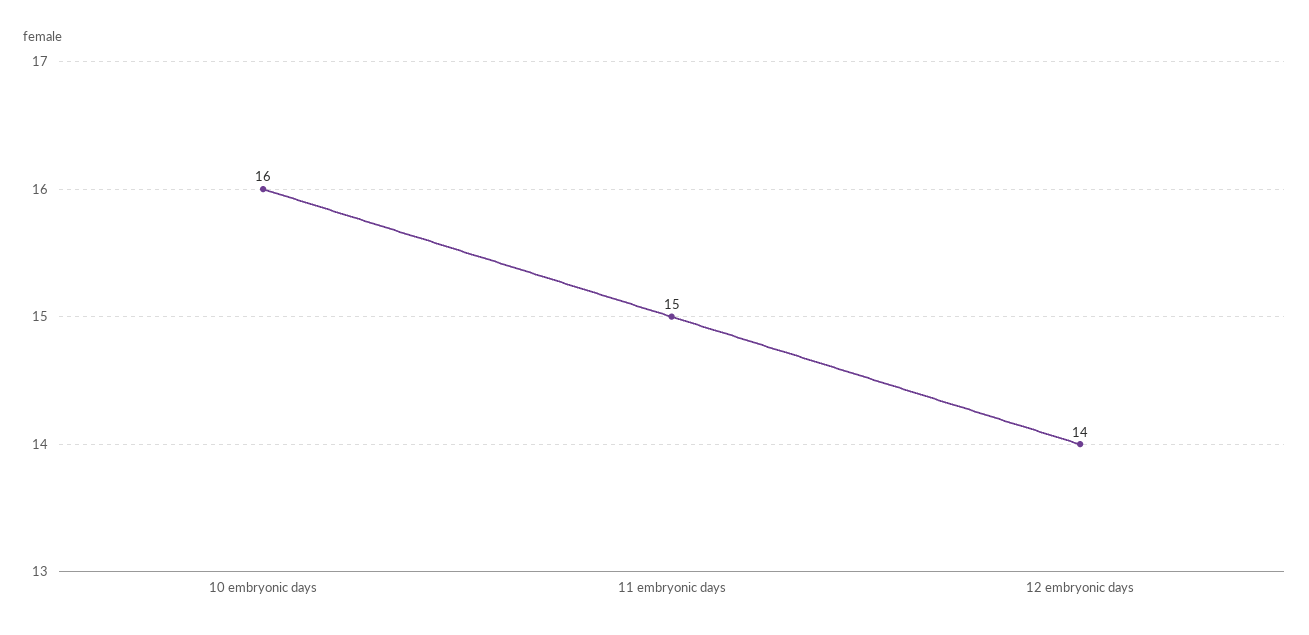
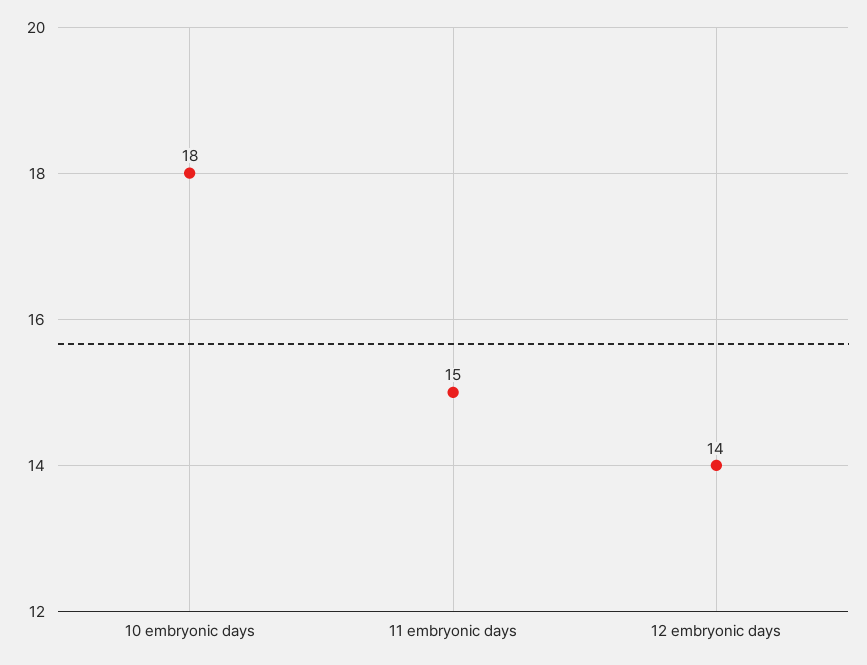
10 embryonic days: 16 -> 18

